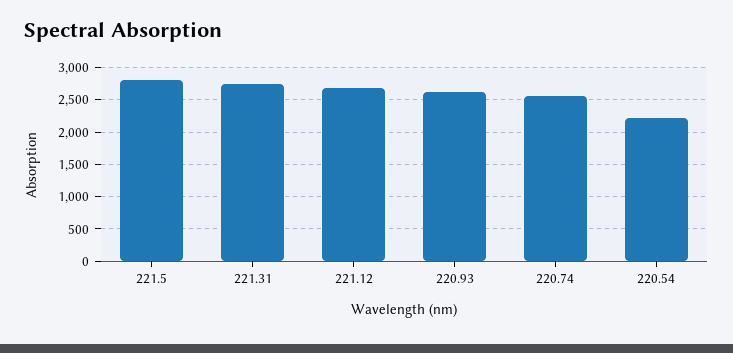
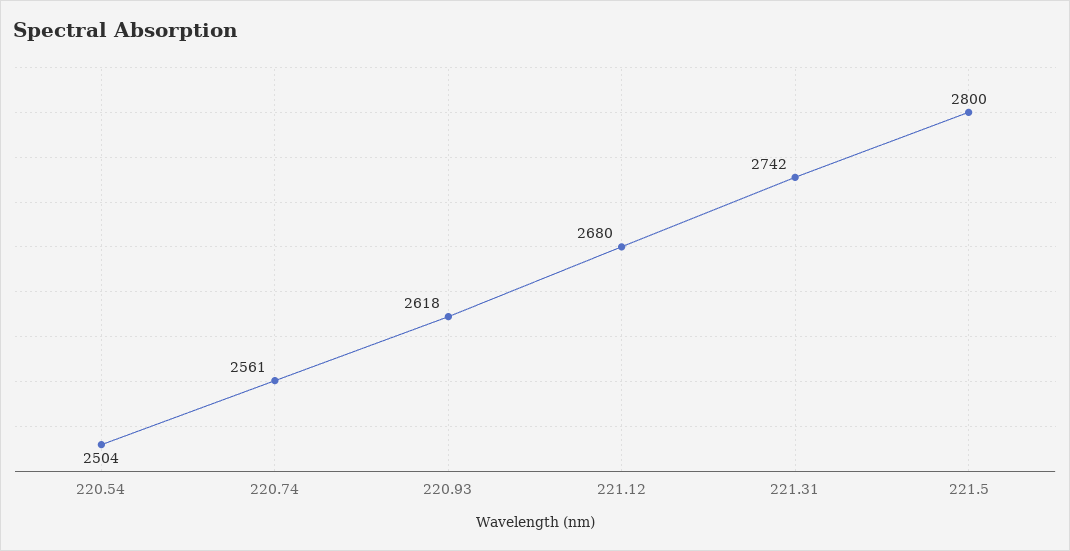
220.54: 2200 -> 2504

